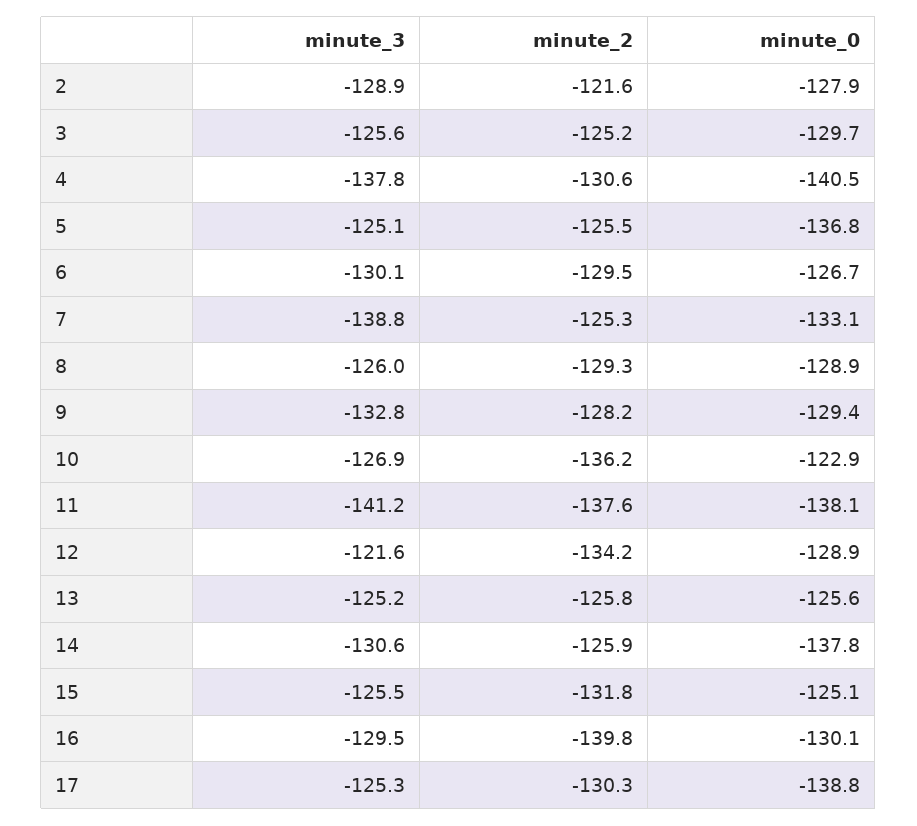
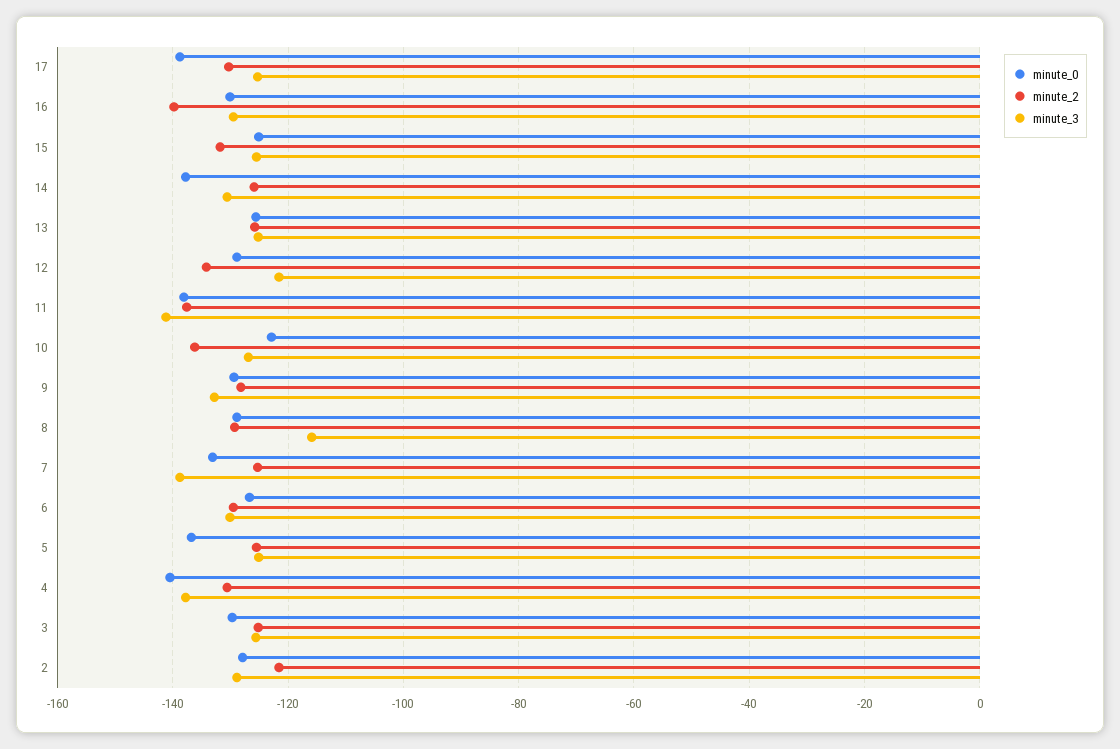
minute_3, 8: -126 -> -116

